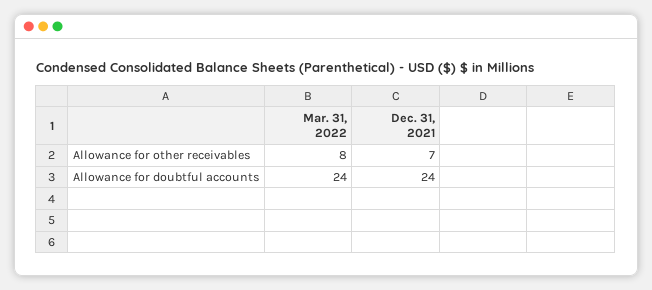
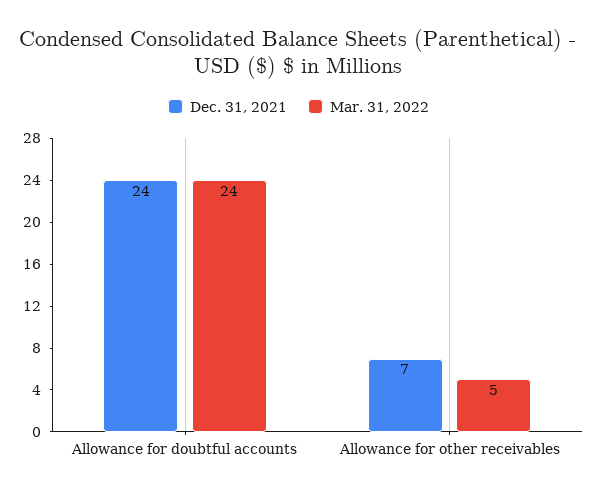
Mar. 31, 2022, Allowance for other receivables: 8 -> 5

